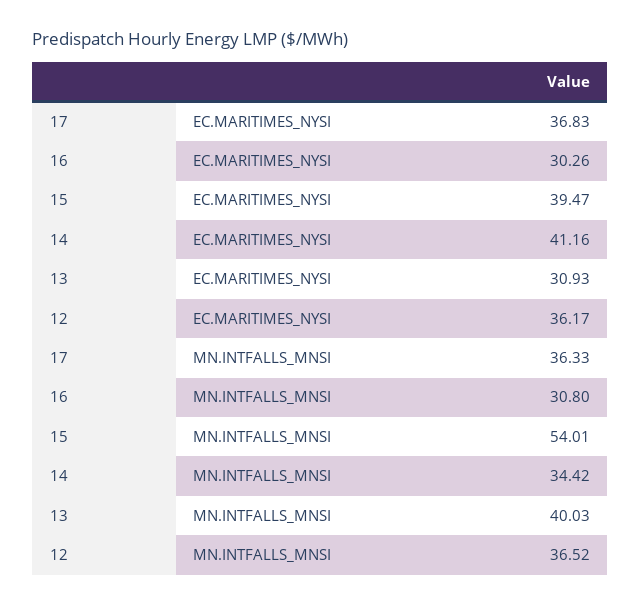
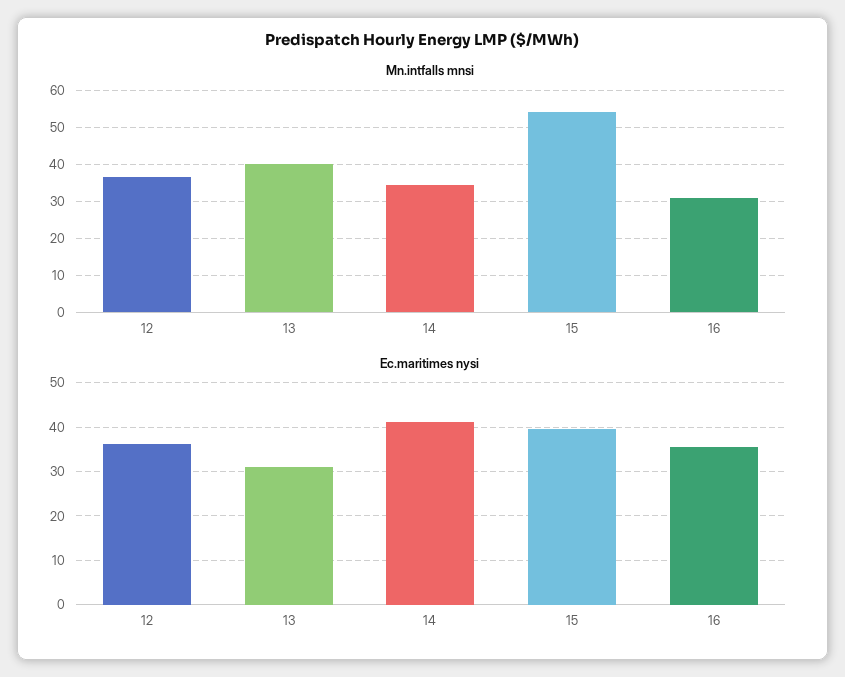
EC.MARITIMES_NYSI, 17: 36.83 -> none
EC.MARITIMES_NYSI, 16: 30.26 -> 36
MN.INTFALLS_MNSI, 17: 36.33 -> none

